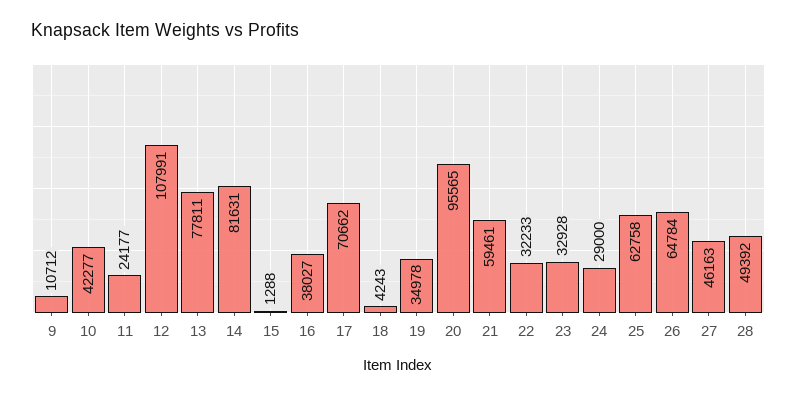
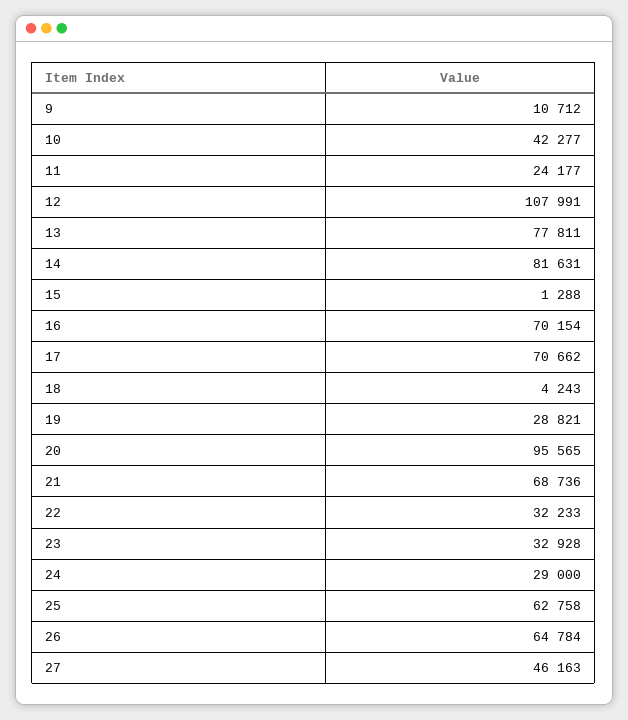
16: 38027 -> 70154
19: 34978 -> 28821
21: 59461 -> 68736
28: 49392 -> none

